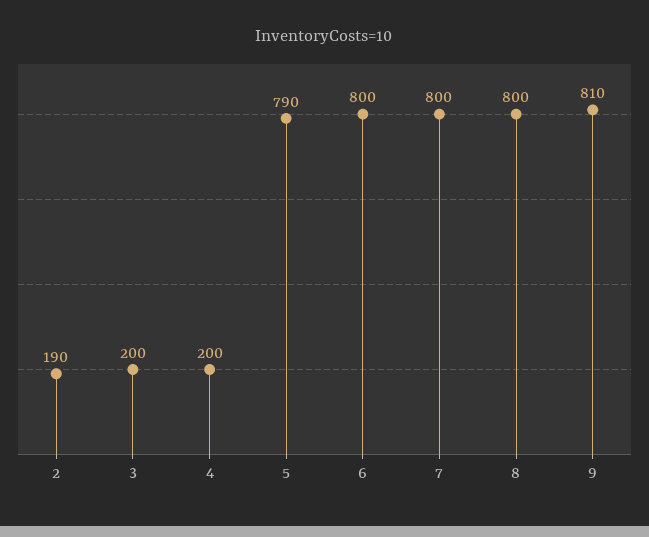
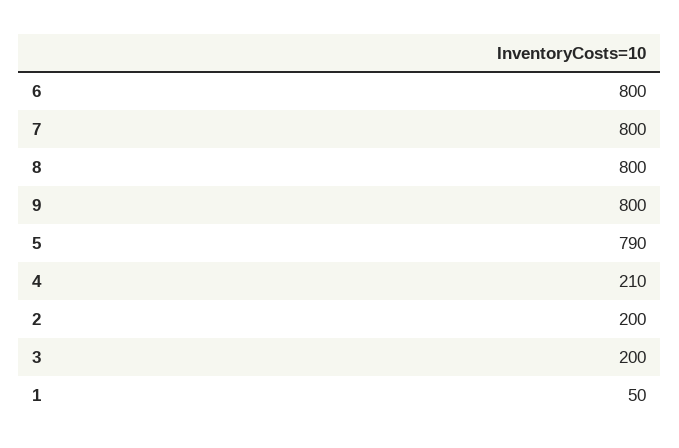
2: 190 -> 200
4: 200 -> 210
9: 810 -> 800
1: none -> 50

